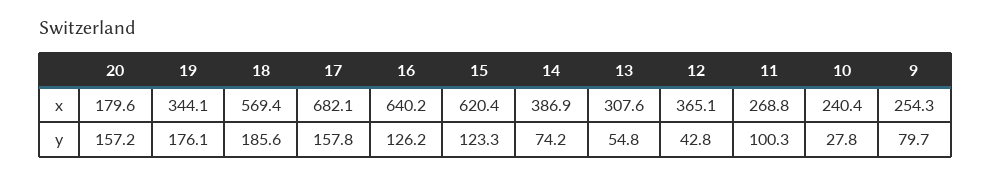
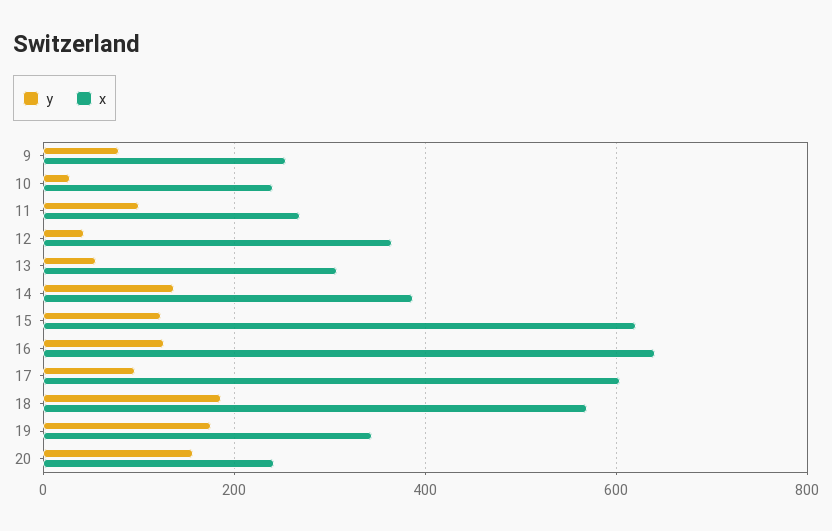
x, 20: 179.6 -> 240
x, 17: 682.1 -> 600
y, 17: 157.8 -> 100
y, 14: 74.2 -> 140

